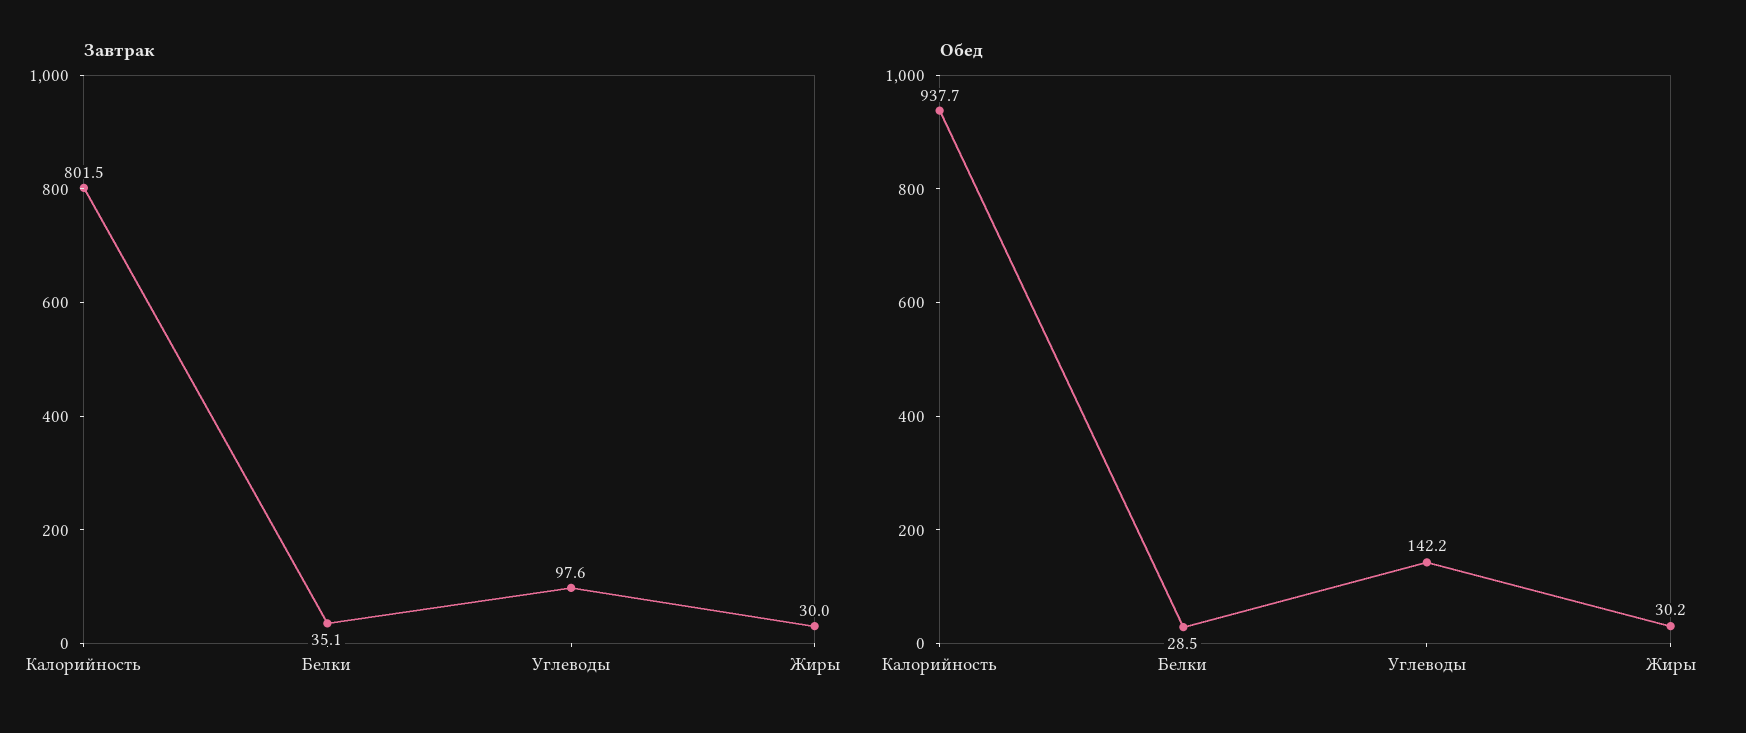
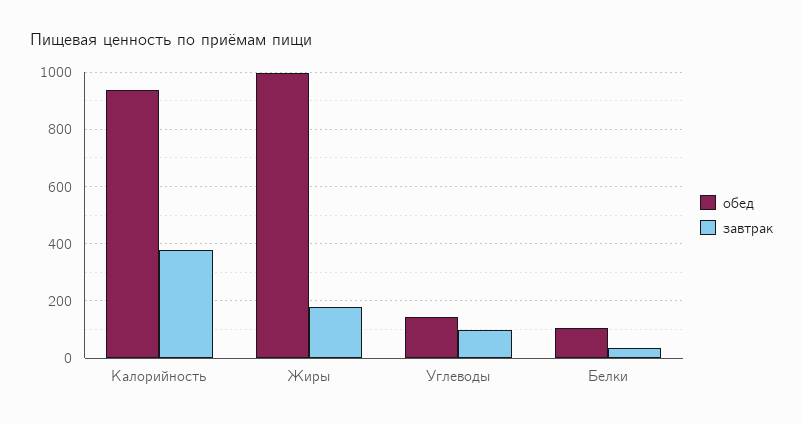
Завтрак, Калорийность: 801.5 -> 375
Завтрак, Жиры: 30 -> 175
Обед, Белки: 28.5 -> 100
Обед, Жиры: 30.2 -> 1000

